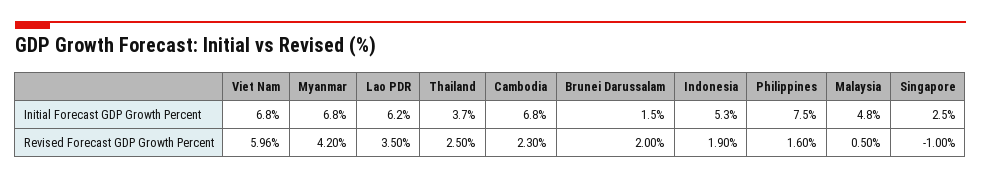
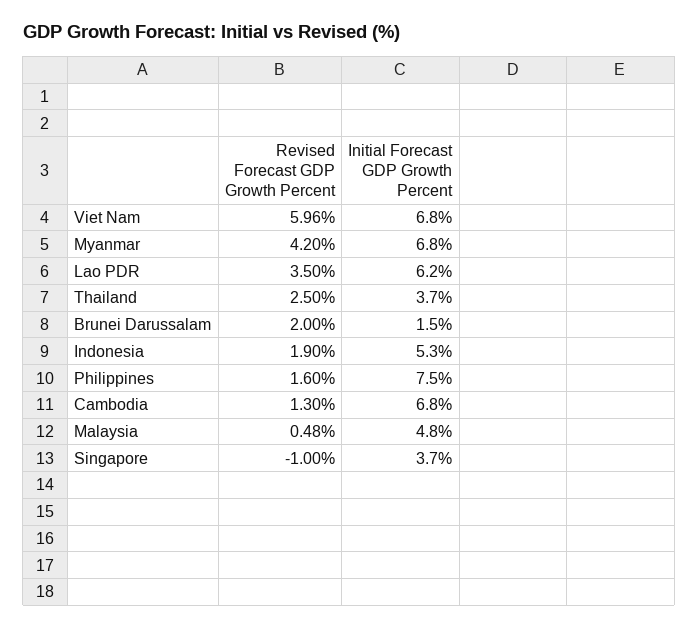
Singapore, Initial Forecast GDP Growth Percent: 2.5 -> 3.7
Cambodia, Revised Forecast GDP Growth Percent: 2.3 -> 1.3
Malaysia, Revised Forecast GDP Growth Percent: 0.5 -> 0.48

